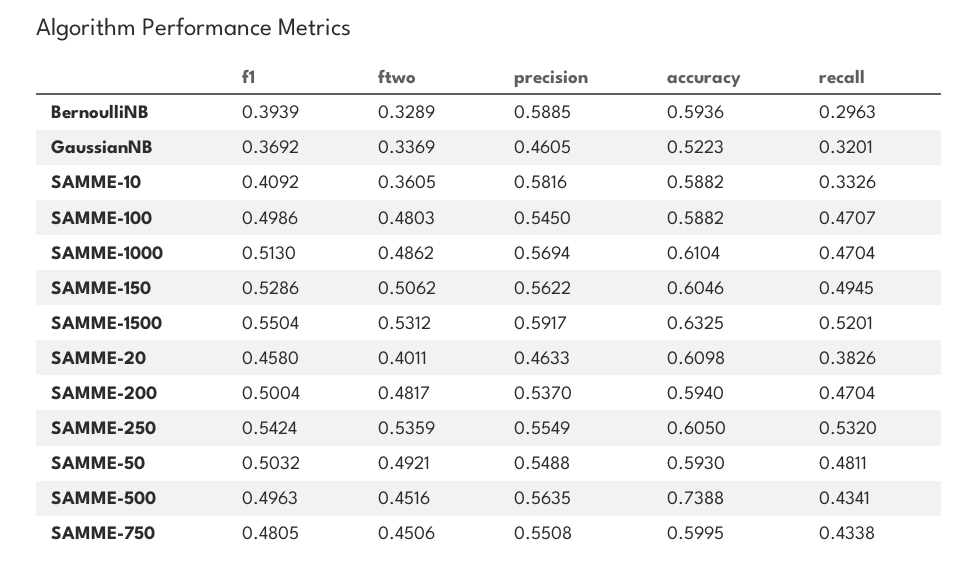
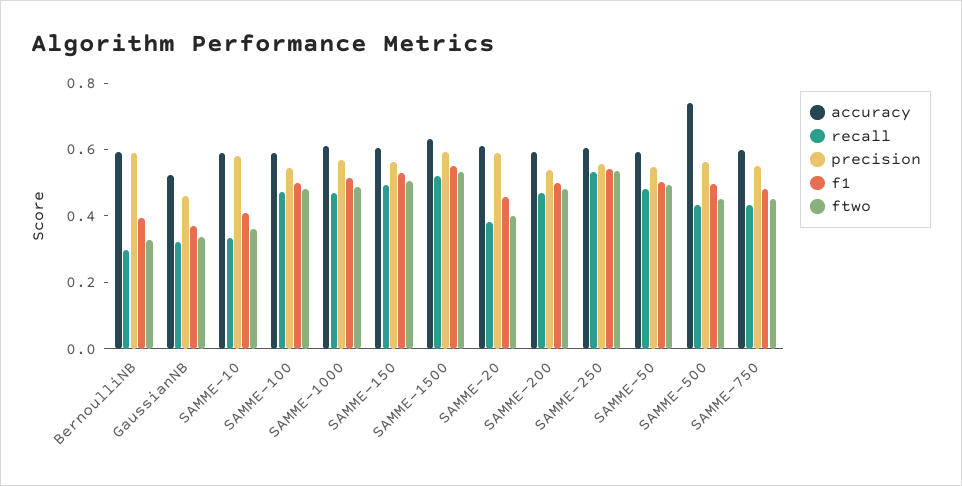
precision, SAMME-20: 0.4633 -> 0.6

